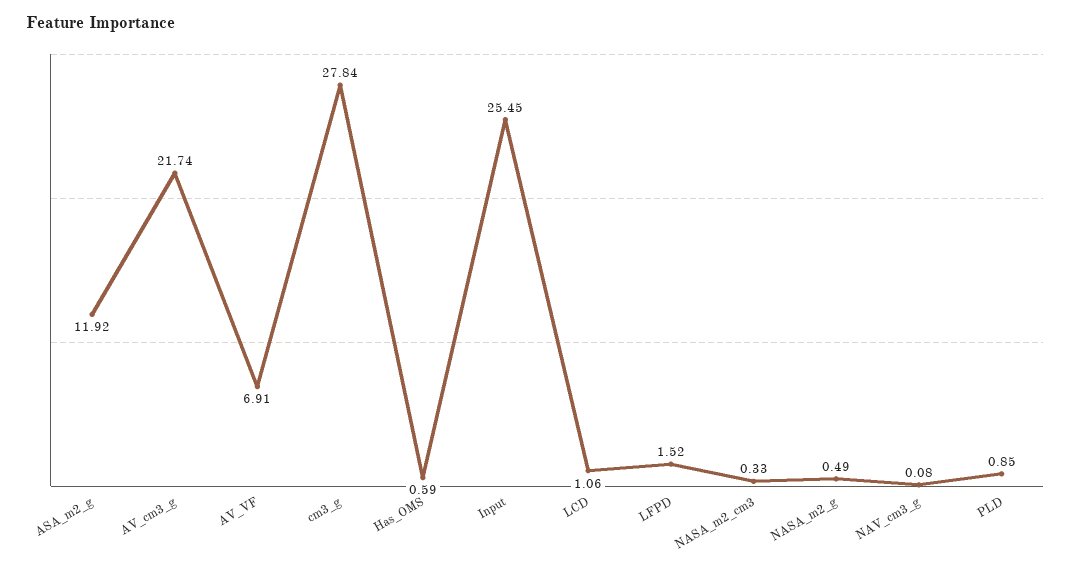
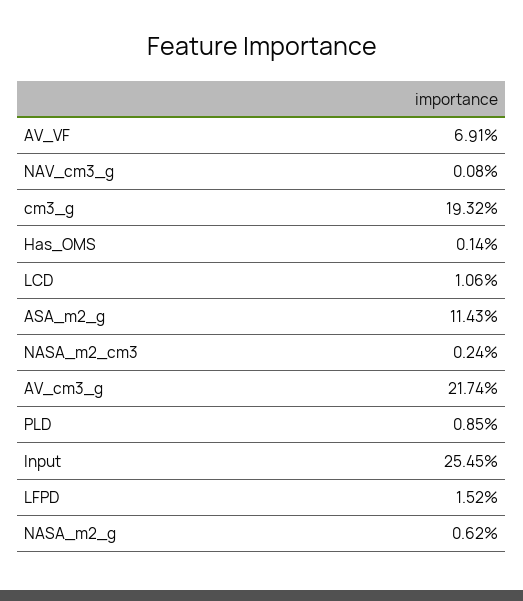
ASA_m2_g: 11.92 -> 11.43
cm3_g: 27.84 -> 19.32
Has_OMS: 0.59 -> 0.14
NASA_m2_cm3: 0.33 -> 0.24
NASA_m2_g: 0.49 -> 0.62

